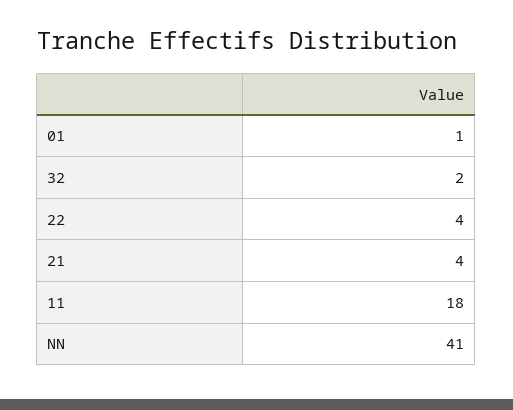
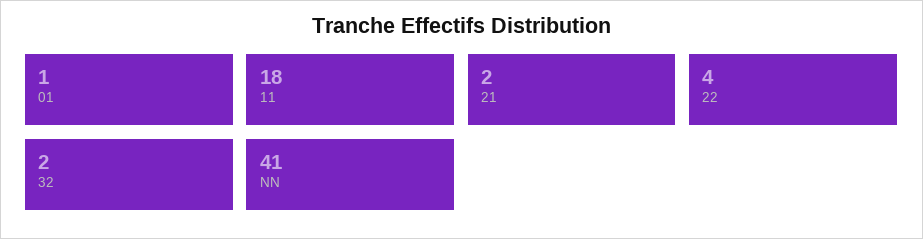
21: 4 -> 2

